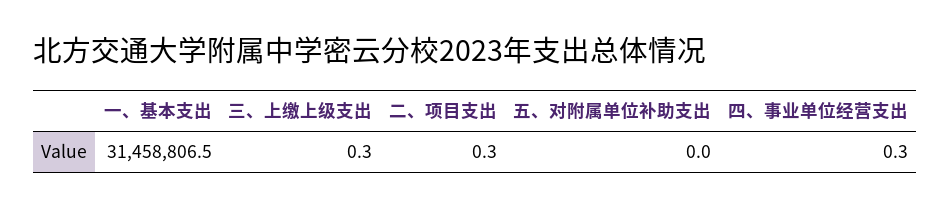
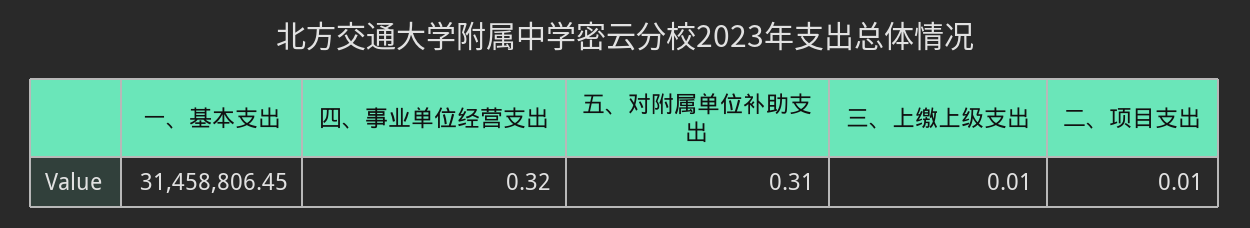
三、上缴上级支出: 0.3 -> 0.01
二、项目支出: 0.3 -> 0.01
五、对附属单位补助支出: 0 -> 0.31

